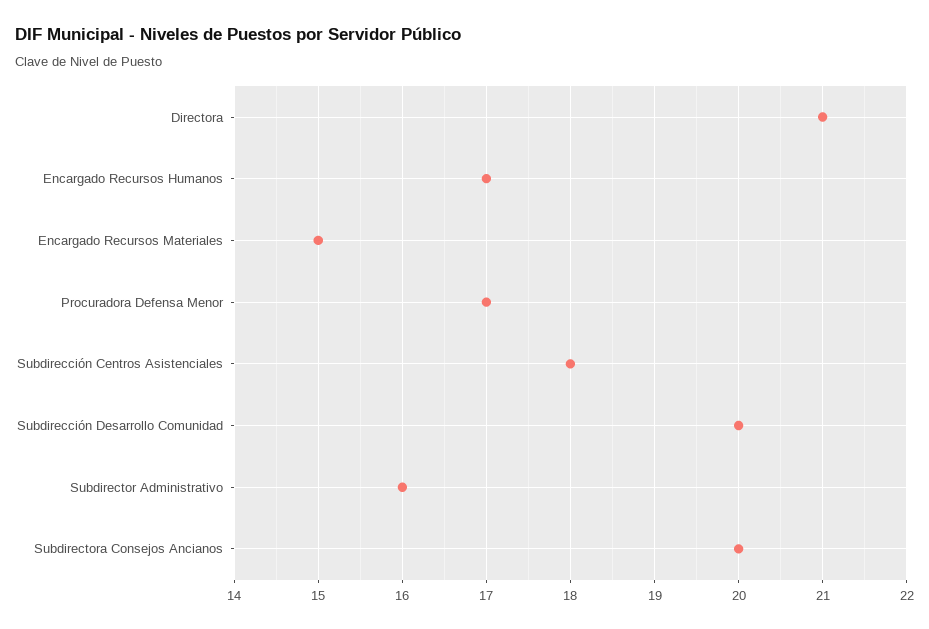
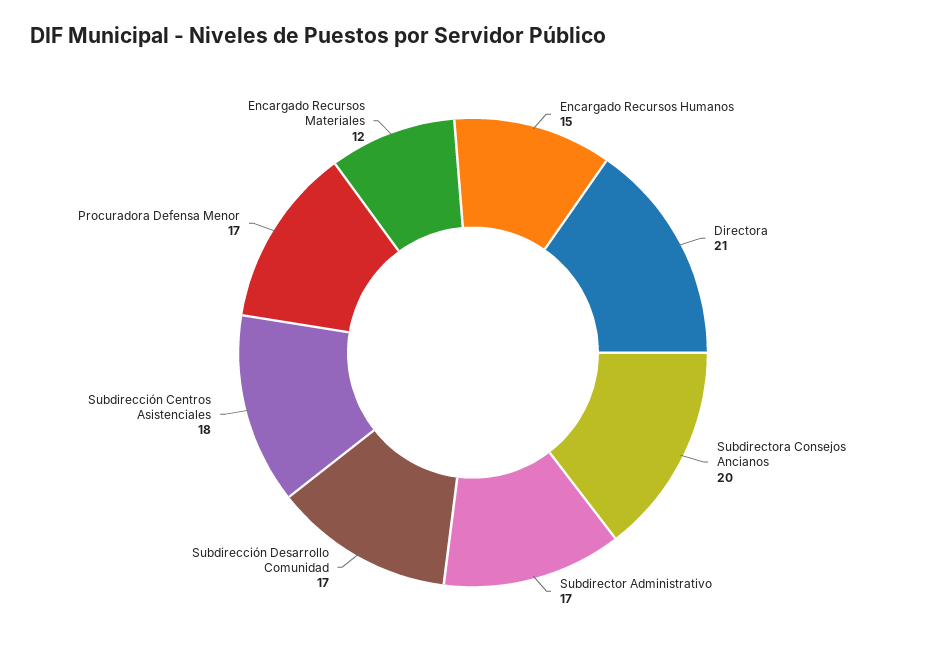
Encargado Recursos Humanos: 17 -> 15
Encargado Recursos Materiales: 15 -> 12
Subdirección Desarrollo Comunidad: 20 -> 17
Subdirector Administrativo: 16 -> 17

